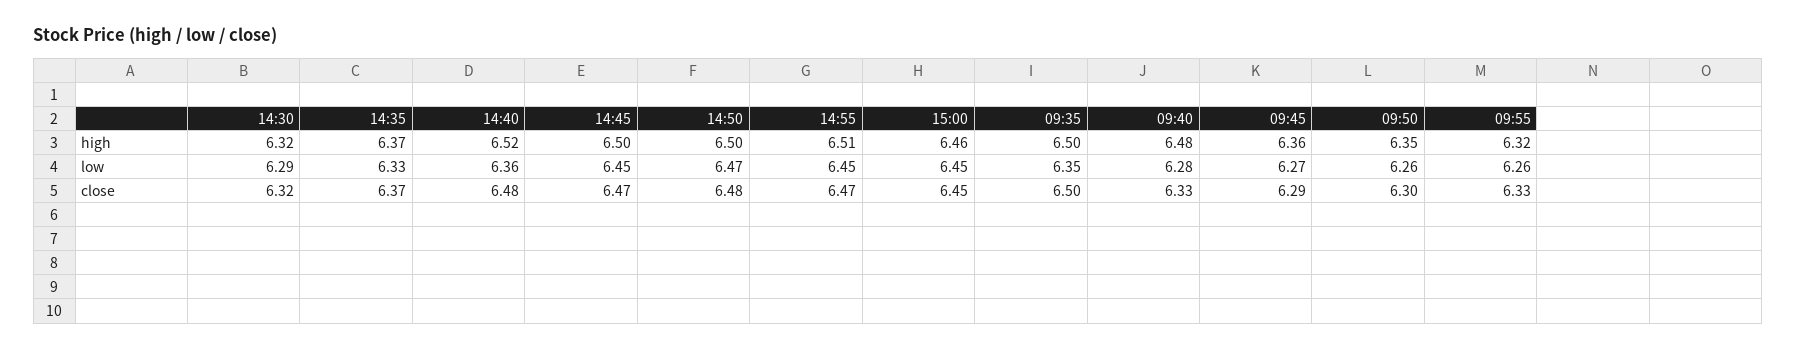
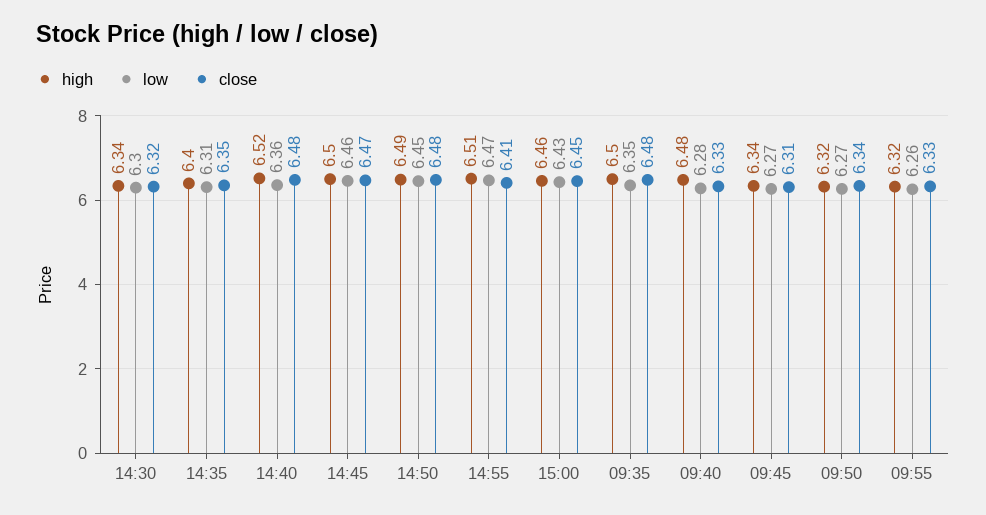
high, 14:30: 6.32 -> 6.34
high, 14:35: 6.37 -> 6.4
high, 14:50: 6.5 -> 6.49
high, 09:45: 6.36 -> 6.34
high, 09:50: 6.35 -> 6.32
low, 14:30: 6.29 -> 6.3
low, 14:35: 6.33 -> 6.31
low, 14:45: 6.45 -> 6.46
low, 14:50: 6.47 -> 6.45
low, 14:55: 6.45 -> 6.47
low, 15:00: 6.45 -> 6.43
low, 09:50: 6.26 -> 6.27
close, 14:35: 6.37 -> 6.35
close, 14:55: 6.47 -> 6.41
close, 09:35: 6.5 -> 6.48
close, 09:45: 6.29 -> 6.31
close, 09:50: 6.3 -> 6.34

